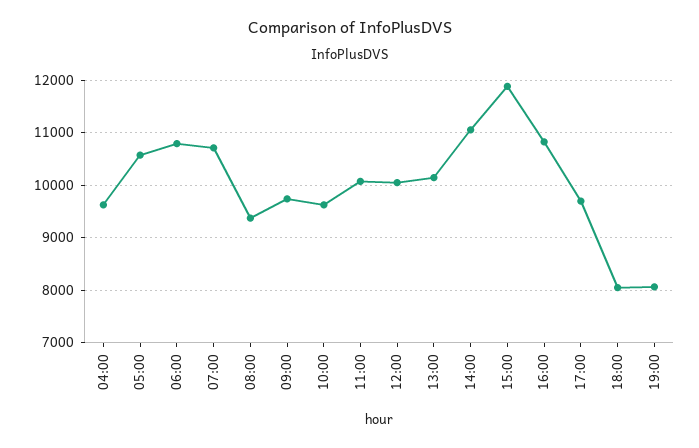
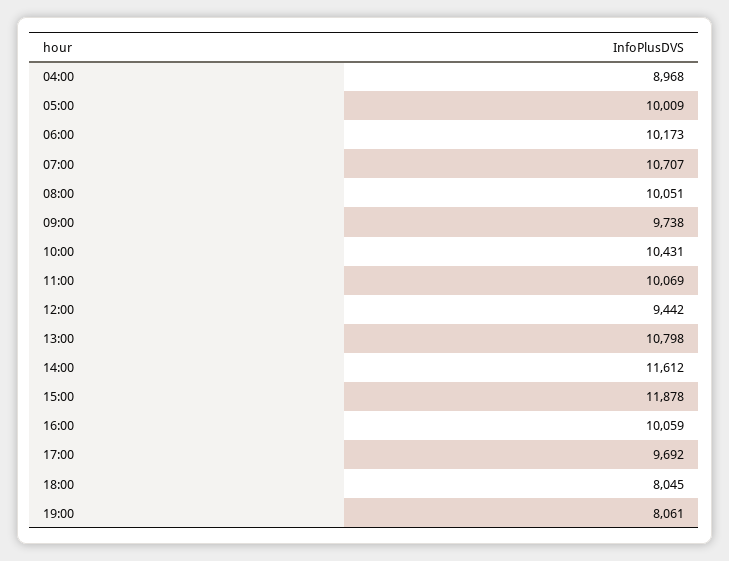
04:00: 9600 -> 8968
05:00: 10600 -> 10009
06:00: 10800 -> 10173
08:00: 9400 -> 10051
10:00: 9600 -> 10431
12:00: 10000 -> 9442
13:00: 10200 -> 10798
14:00: 11000 -> 11612
16:00: 10800 -> 10059

